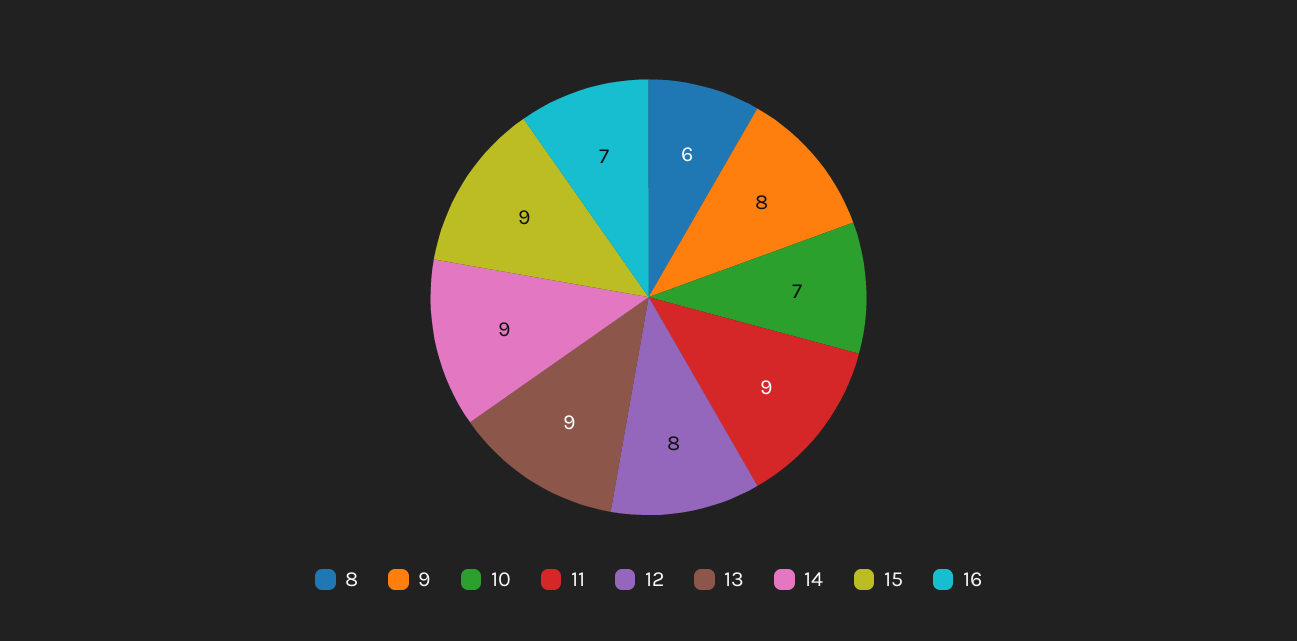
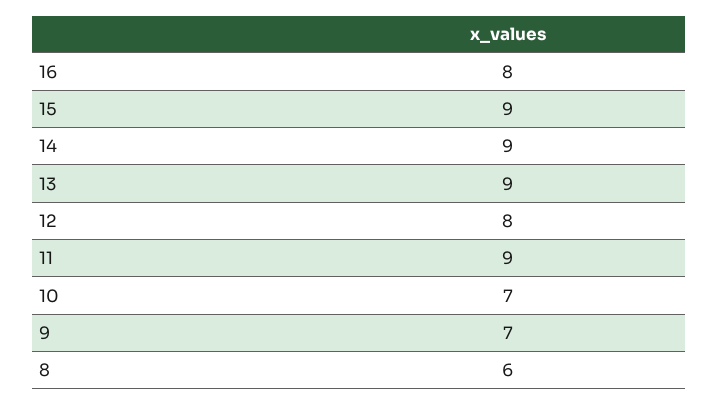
9: 8 -> 7
16: 7 -> 8

